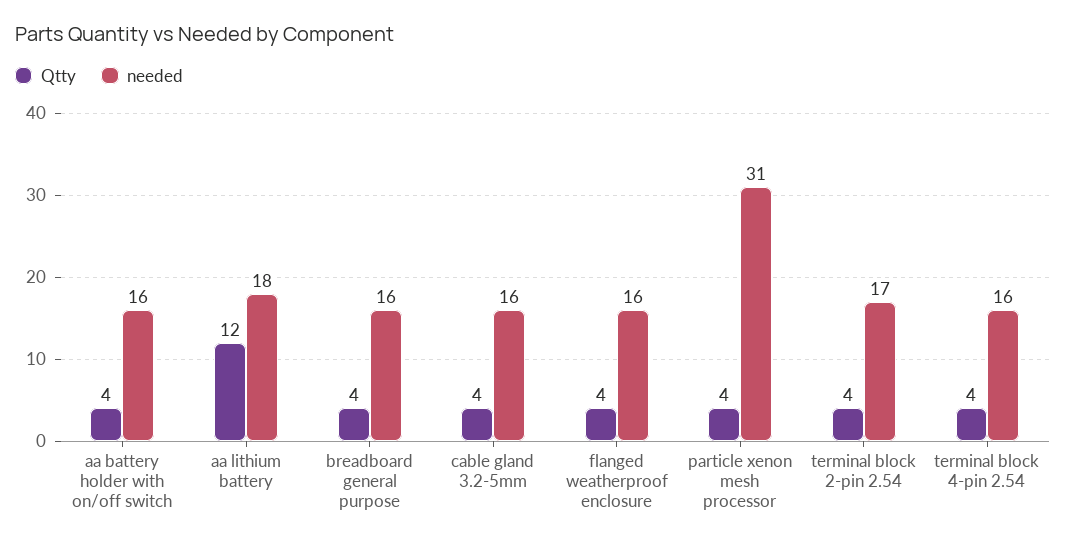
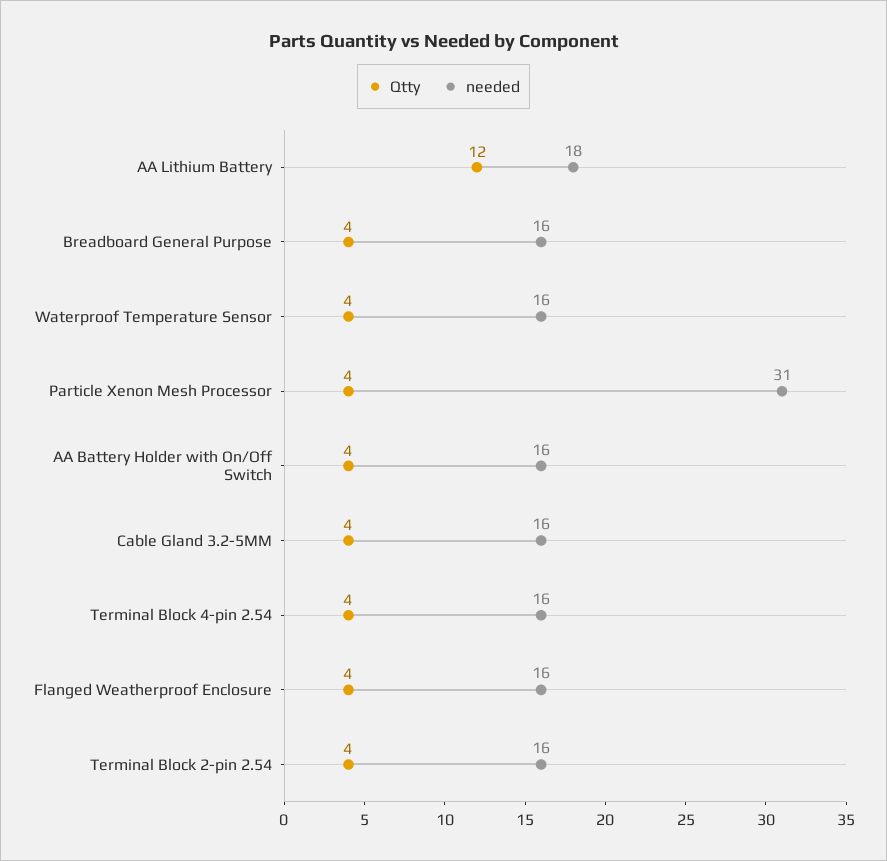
needed, terminal block 2-pin 2.54: 17 -> 16
Qtty, Waterproof Temperature Sensor: none -> 4
needed, Waterproof Temperature Sensor: none -> 16

